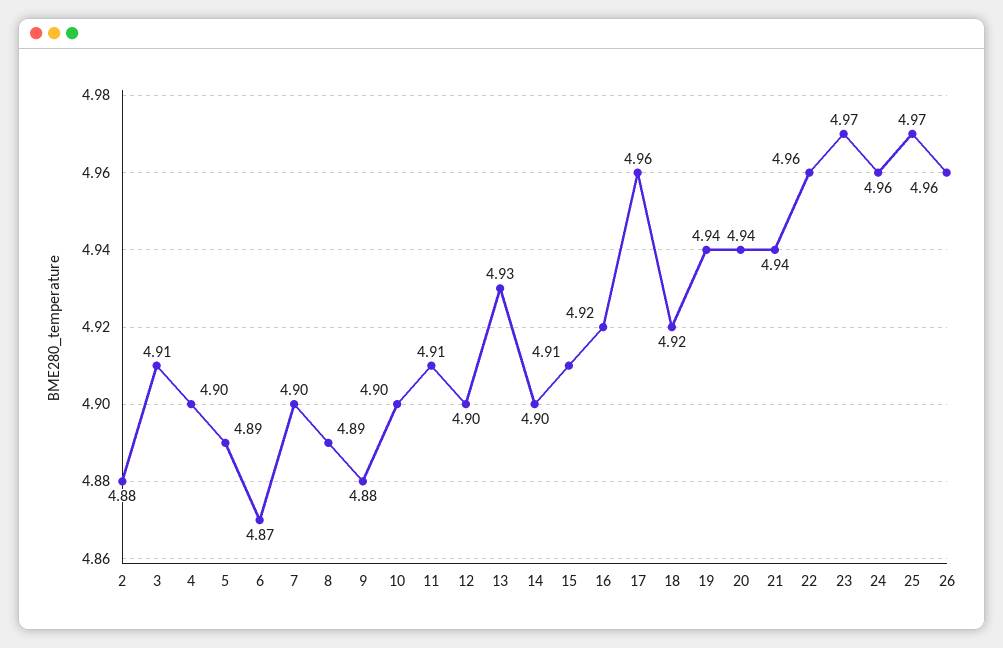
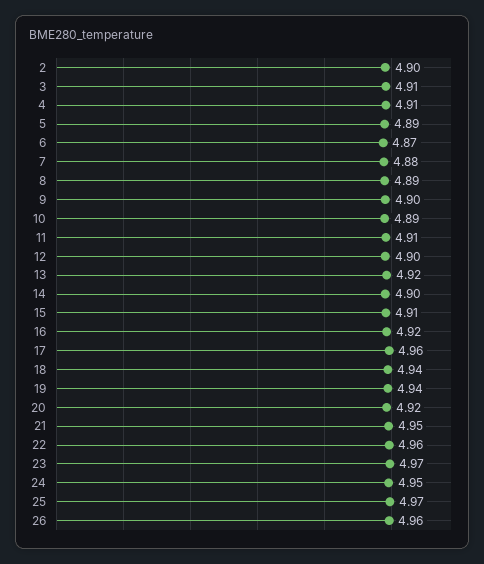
2: 4.88 -> 4.9
4: 4.9 -> 4.91
7: 4.9 -> 4.88
9: 4.88 -> 4.9
10: 4.9 -> 4.89
13: 4.93 -> 4.92
18: 4.92 -> 4.94
20: 4.94 -> 4.92
21: 4.94 -> 4.95
24: 4.96 -> 4.95

